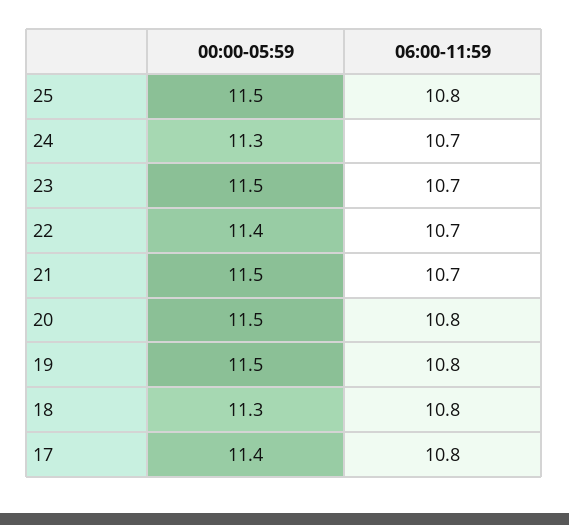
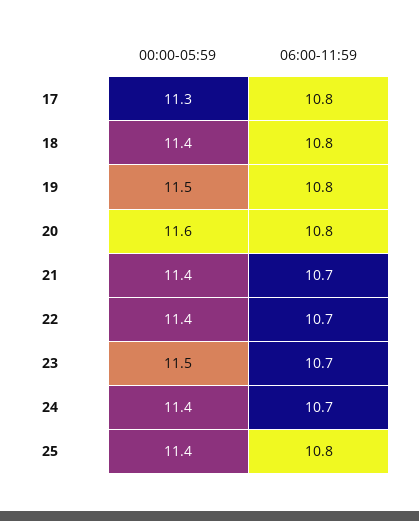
00:00-05:59, 25: 11.5 -> 11.4
00:00-05:59, 24: 11.3 -> 11.4
00:00-05:59, 21: 11.5 -> 11.4
00:00-05:59, 20: 11.5 -> 11.6
00:00-05:59, 18: 11.3 -> 11.4
00:00-05:59, 17: 11.4 -> 11.3

